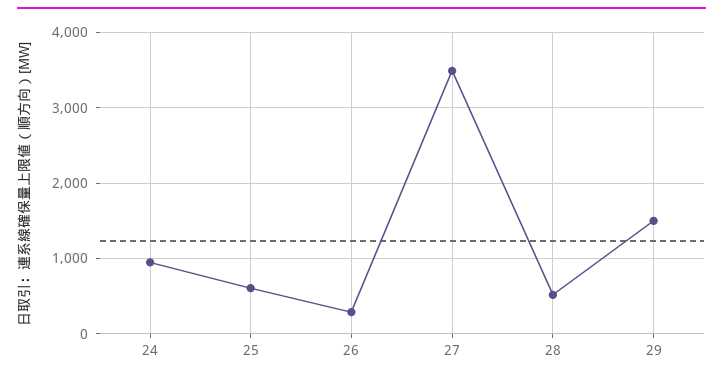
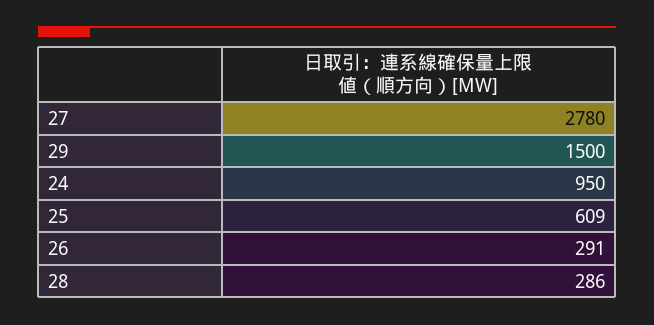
27: 3500 -> 2780
28: 500 -> 286

